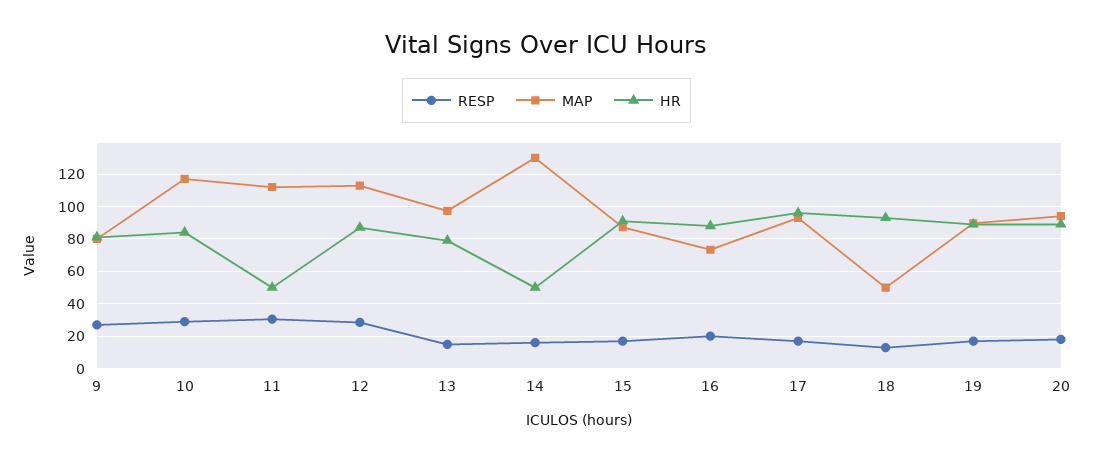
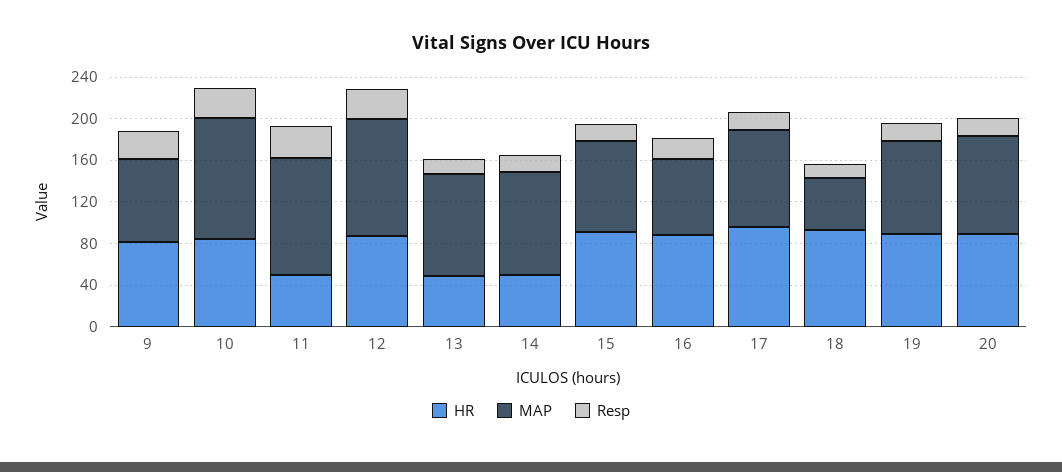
HR, 13: 80 -> 50
MAP, 14: 130 -> 100

